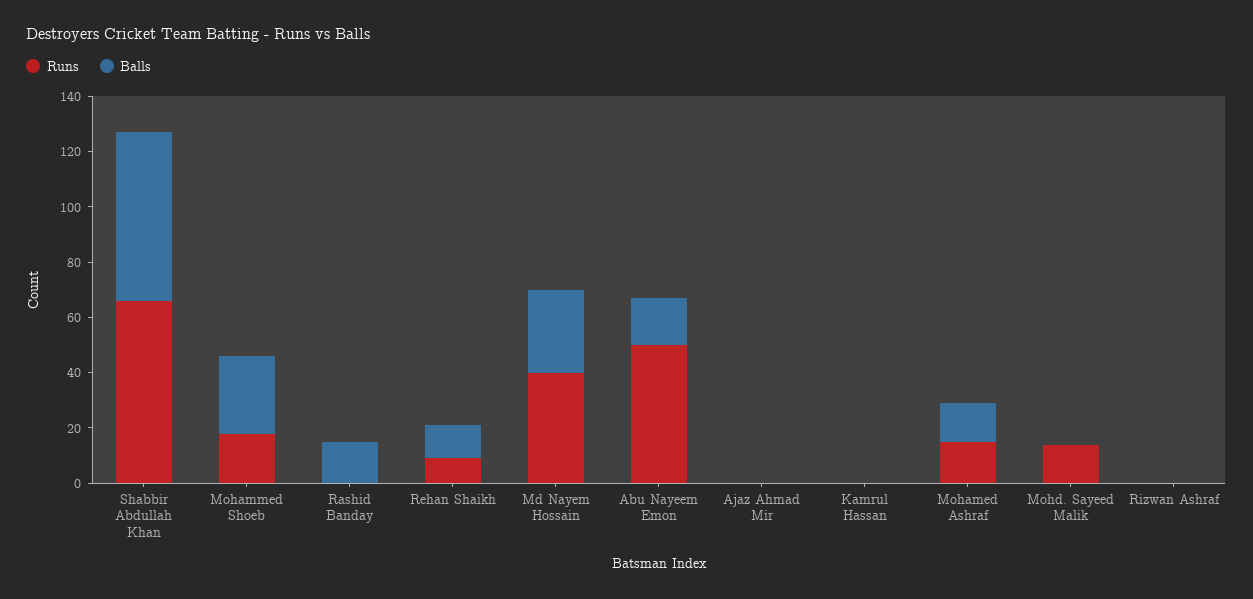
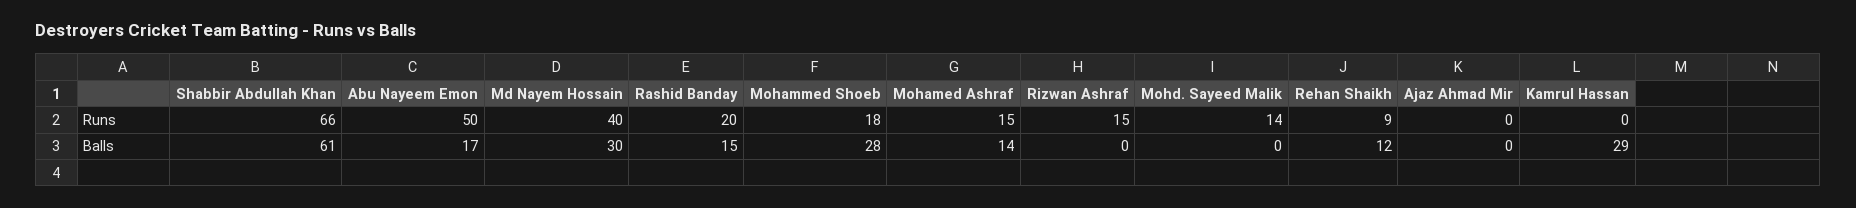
Runs, Rashid Banday: 0 -> 20
Balls, Kamrul Hassan: 0 -> 29
Runs, Rizwan Ashraf: 0 -> 15

